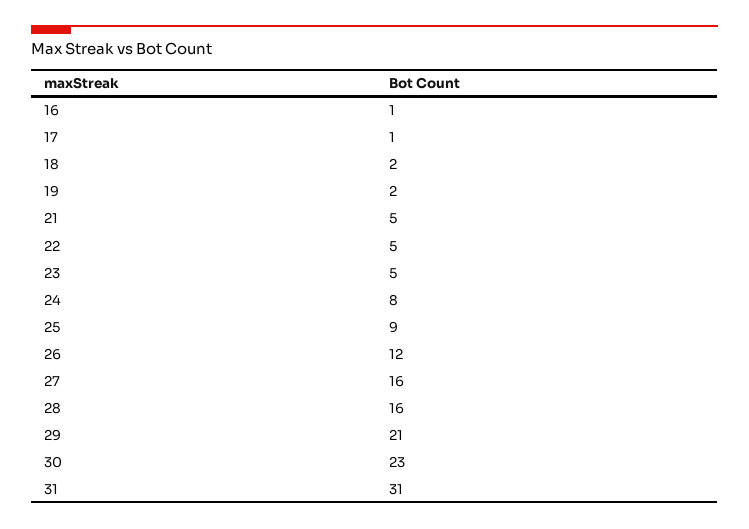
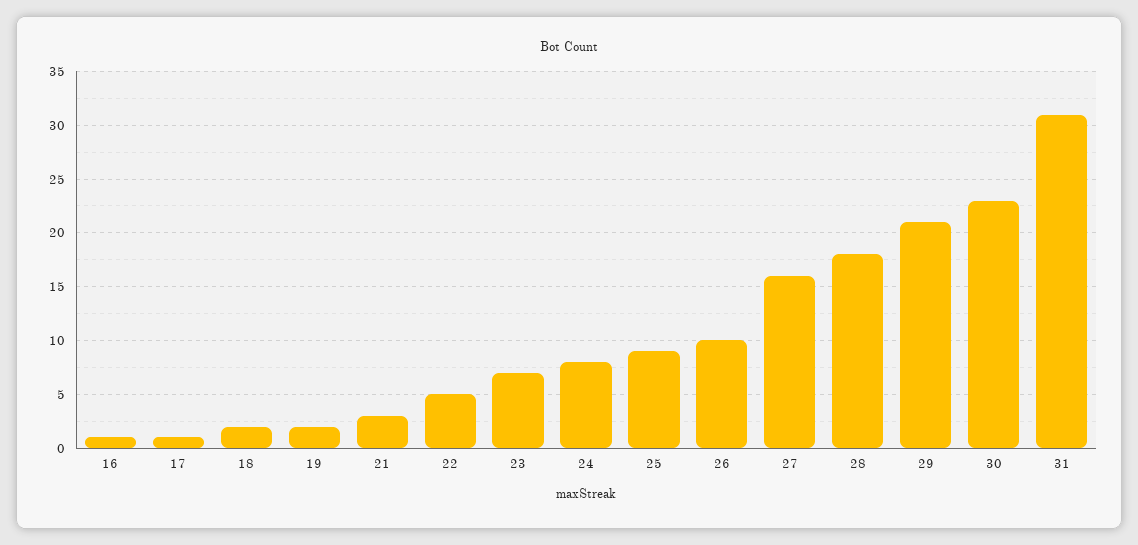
21: 5 -> 3
23: 5 -> 7
26: 12 -> 10
28: 16 -> 18

